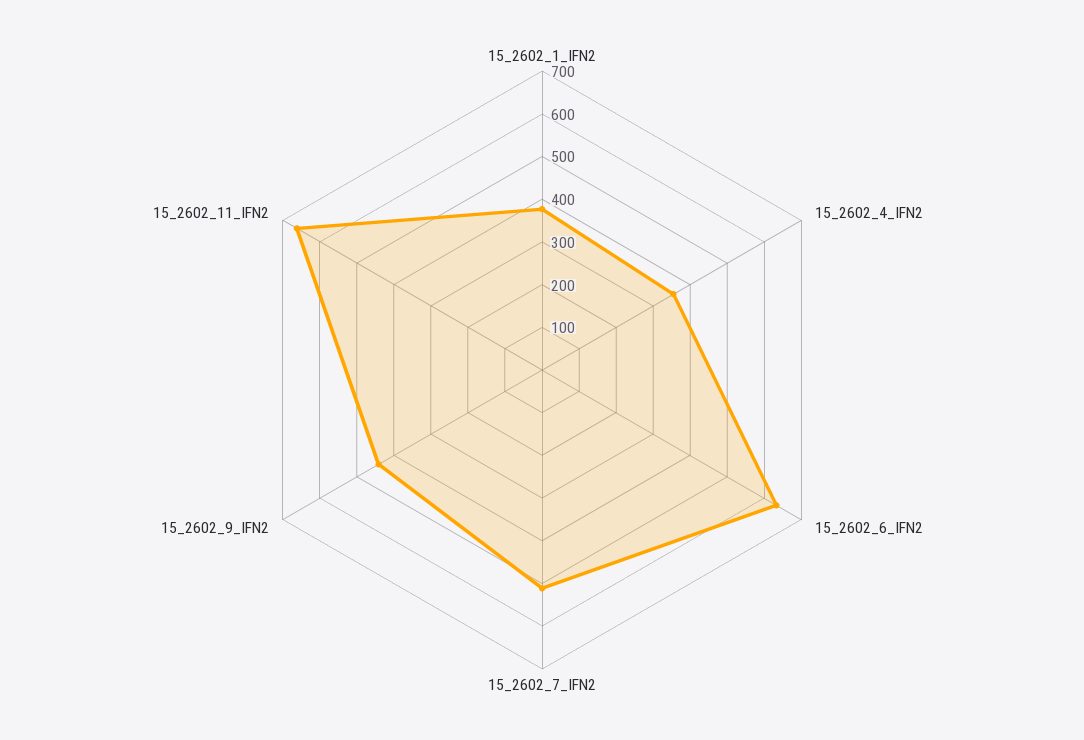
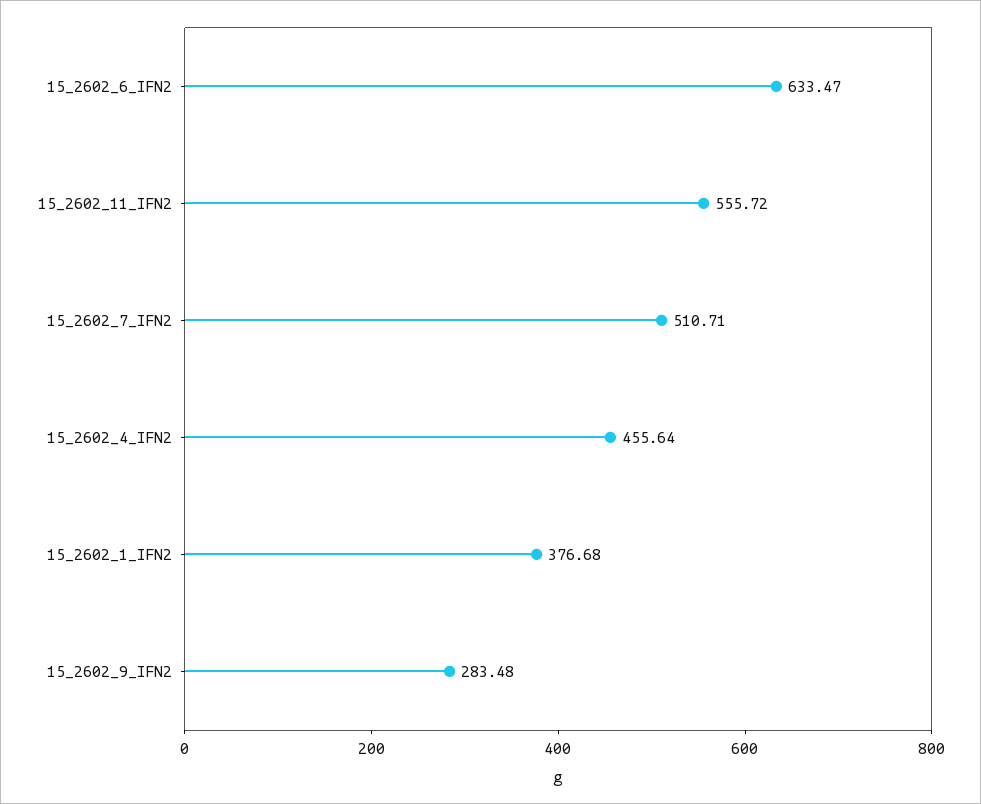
15_2602_4_IFN2: 360 -> 455.64
15_2602_9_IFN2: 440 -> 283.48
15_2602_11_IFN2: 660 -> 555.72

